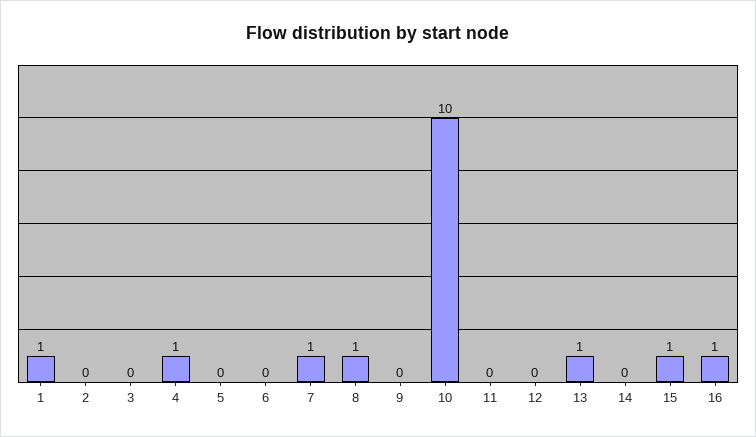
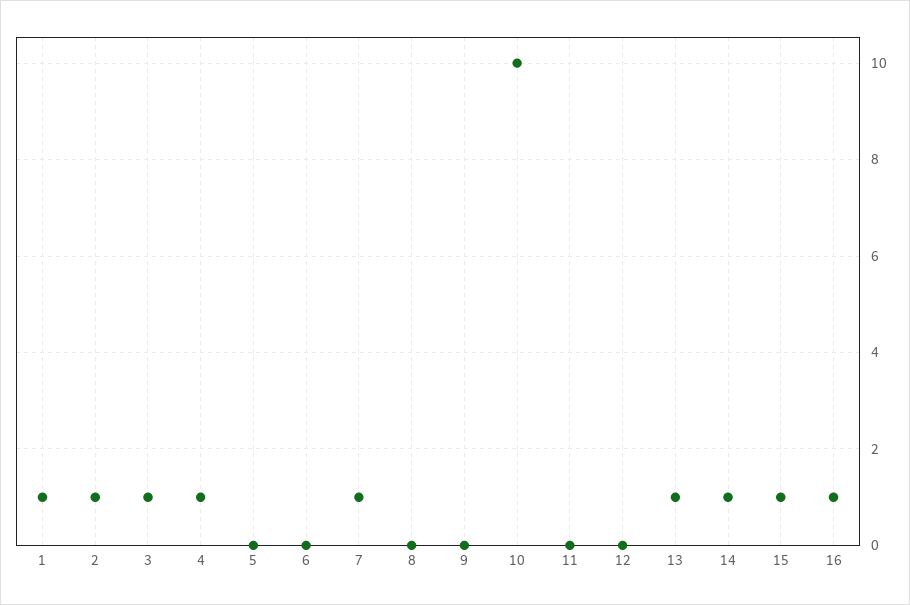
2: 0 -> 1
3: 0 -> 1
8: 1 -> 0
14: 0 -> 1

